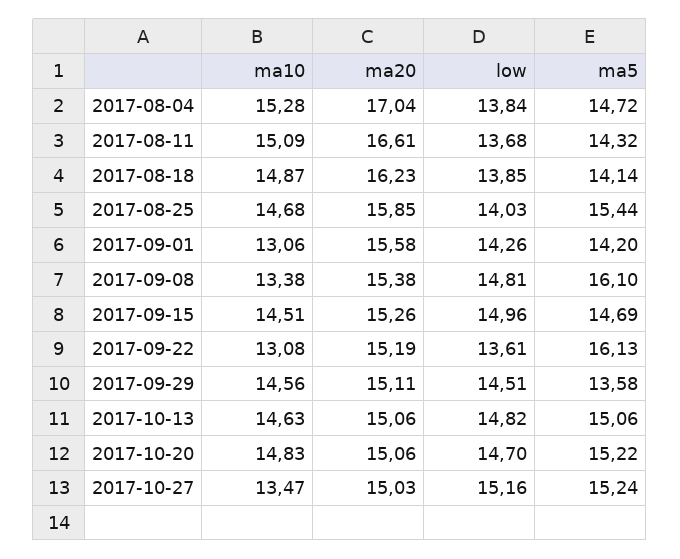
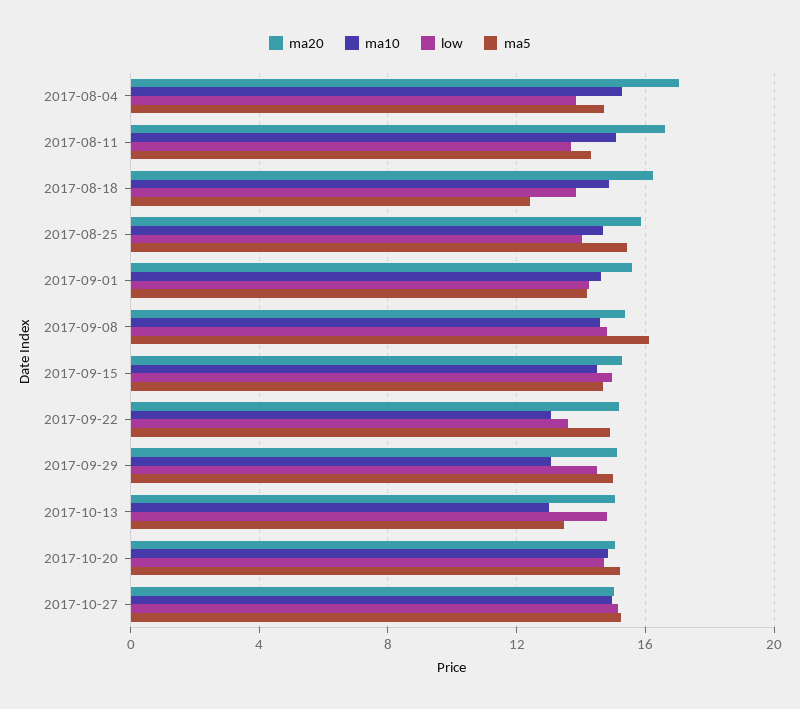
ma5, 2017-08-18: 14.14 -> 12.5
ma10, 2017-09-01: 13.06 -> 14.5
ma10, 2017-09-08: 13.38 -> 14.5
ma5, 2017-09-22: 16.13 -> 15
ma10, 2017-09-29: 14.56 -> 13
ma5, 2017-09-29: 13.58 -> 15
ma10, 2017-10-13: 14.63 -> 13
ma5, 2017-10-13: 15.06 -> 13.5
ma10, 2017-10-27: 13.47 -> 15

